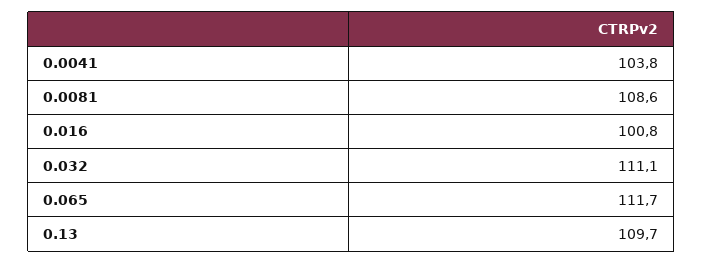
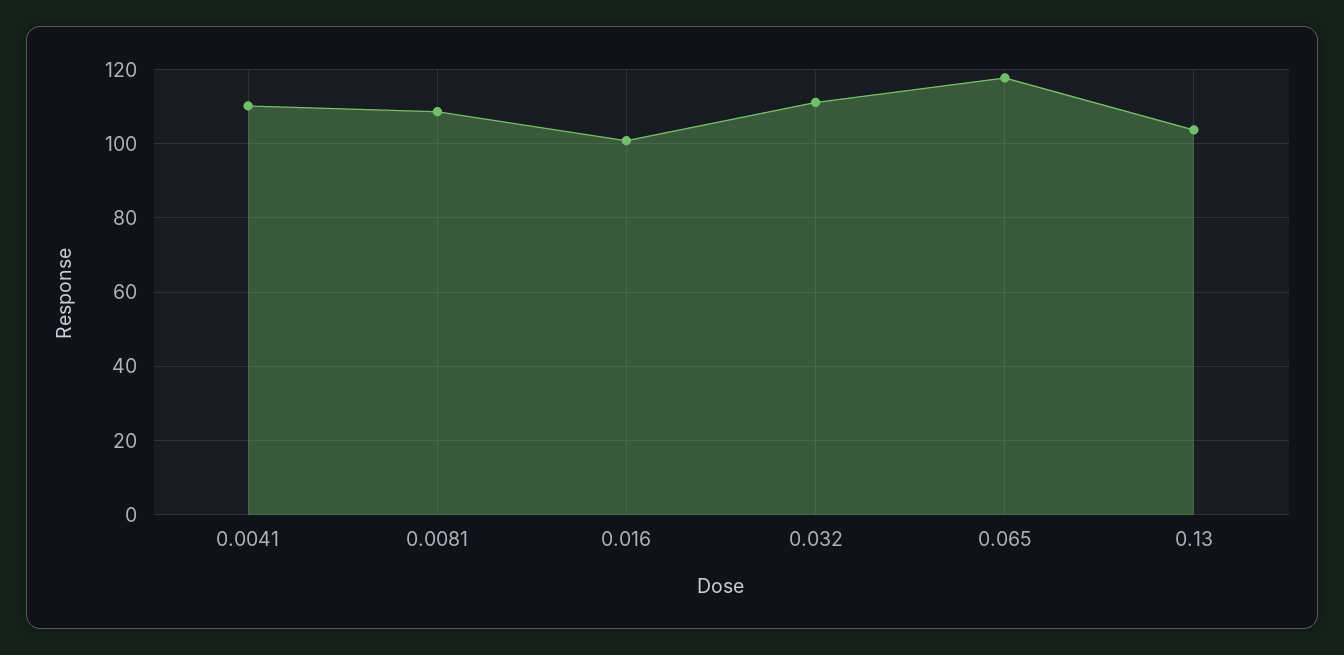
0.0041: 103.8 -> 110
0.065: 111.7 -> 118
0.13: 109.7 -> 104

